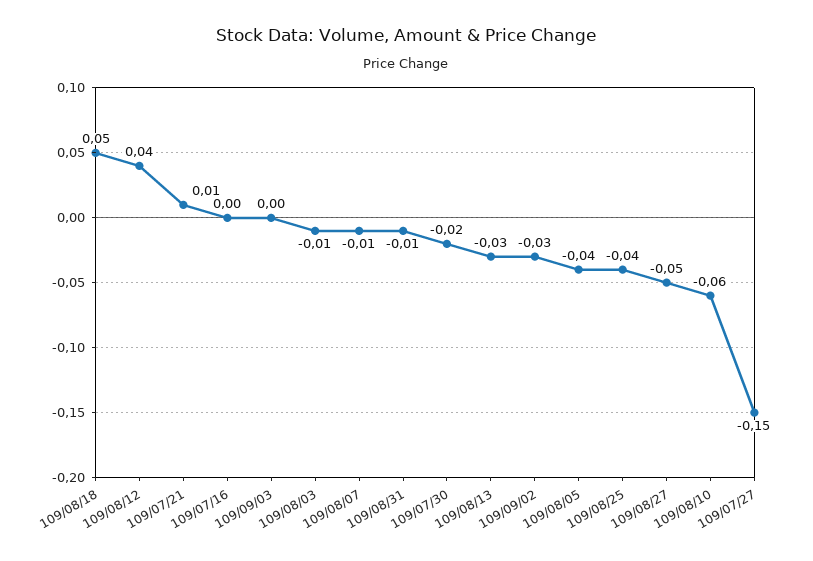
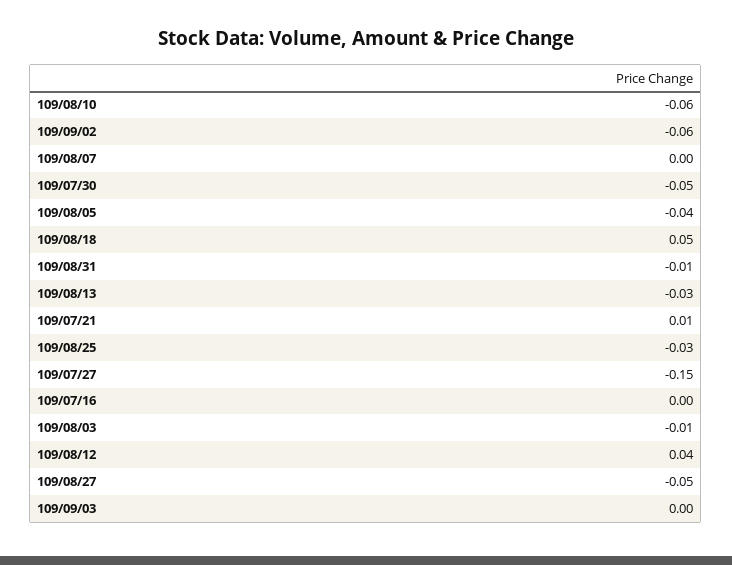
109/08/07: -0.01 -> 0
109/07/30: -0.02 -> -0.05
109/09/02: -0.03 -> -0.06
109/08/25: -0.04 -> -0.03

